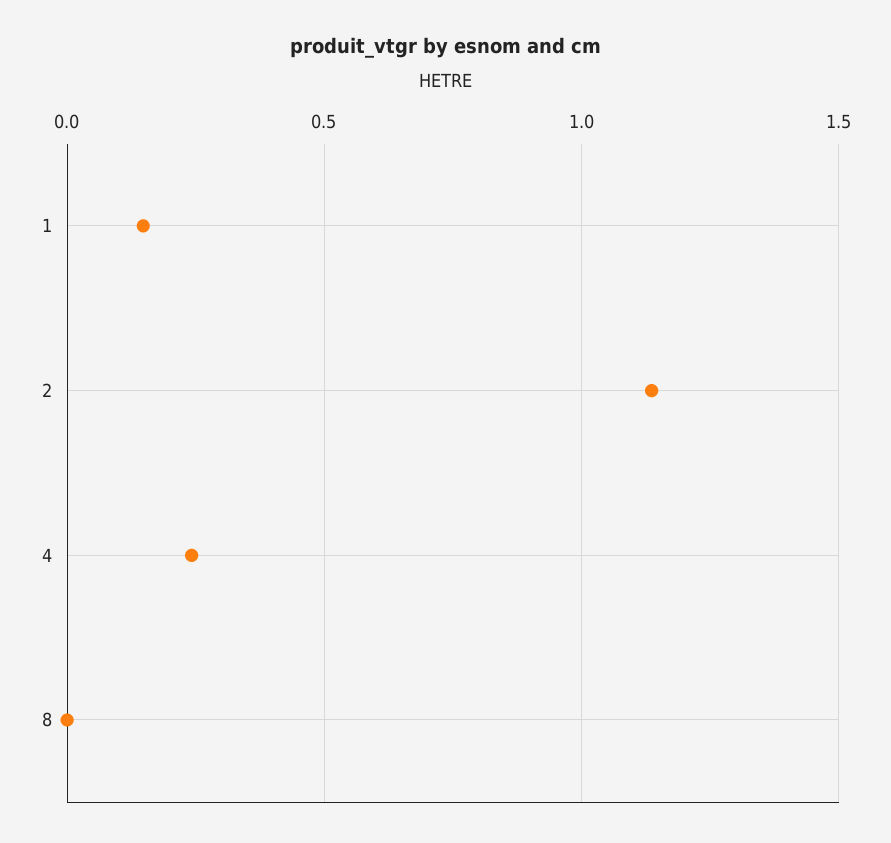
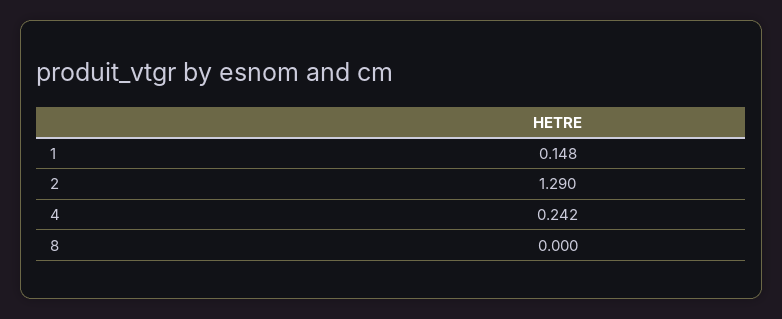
2: 1.15 -> 1.29

